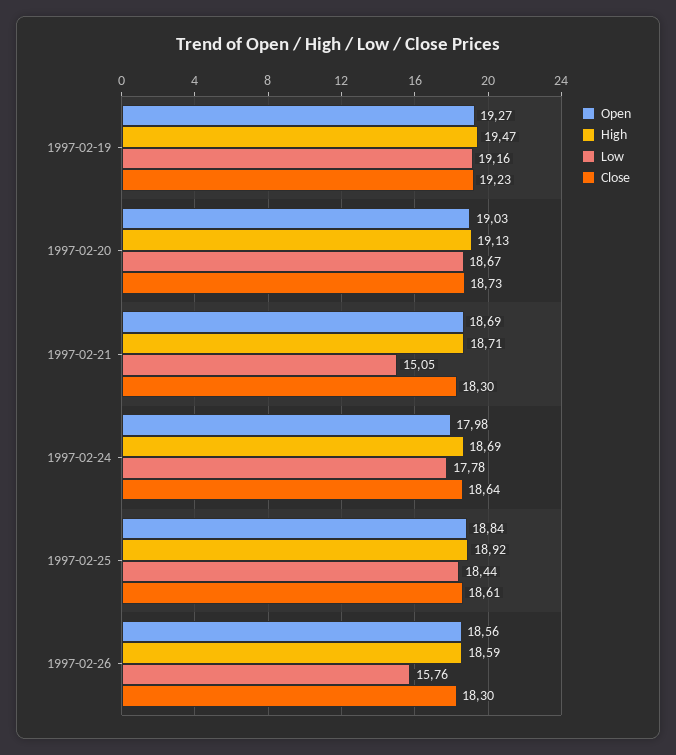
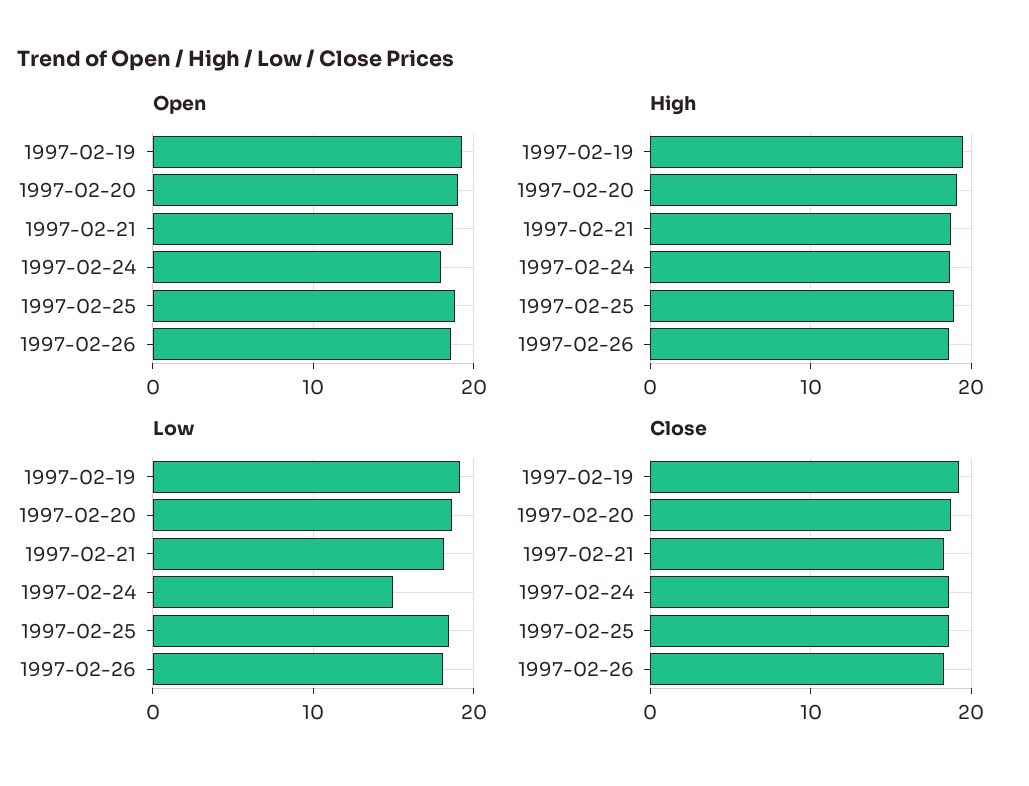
Low, 1997-02-21: 15.05 -> 18
Low, 1997-02-24: 17.78 -> 15
Low, 1997-02-26: 15.76 -> 18

